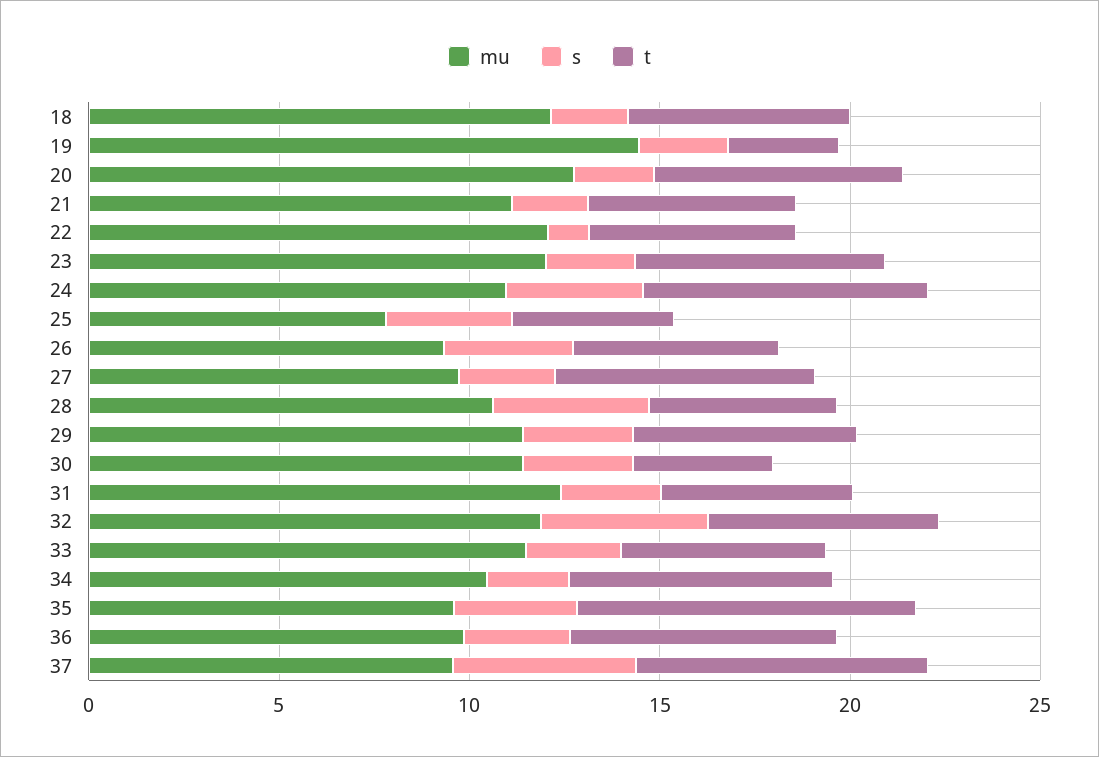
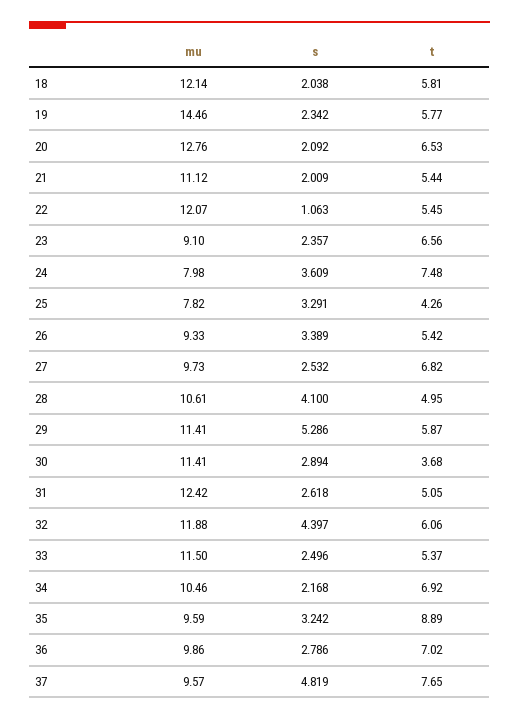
t, 19: 3 -> 5.77
mu, 23: 12 -> 9.1
mu, 24: 11 -> 7.98
s, 29: 3 -> 5.286

